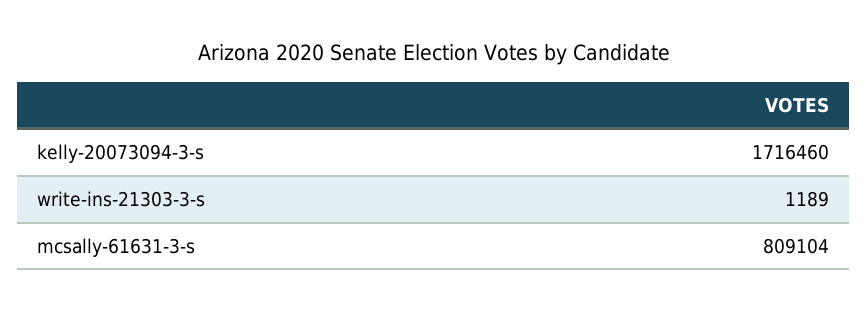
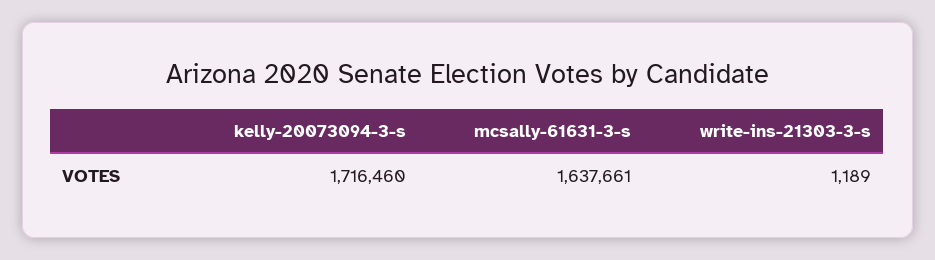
mcsally-61631-3-s: 809104 -> 1637661

